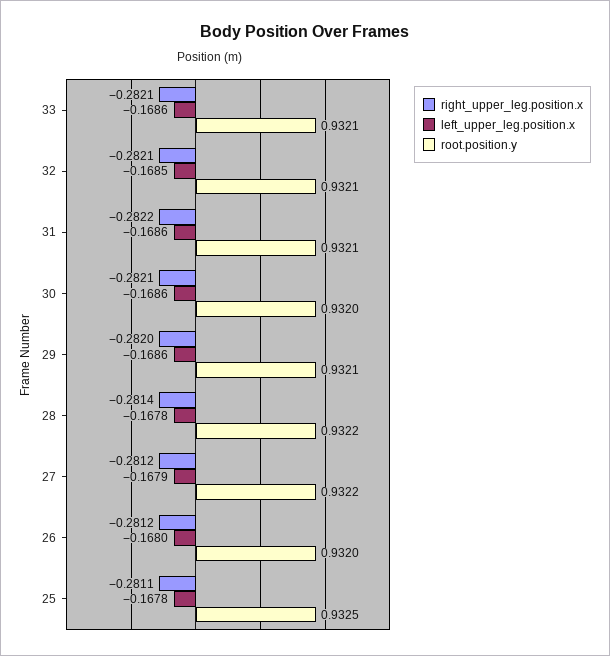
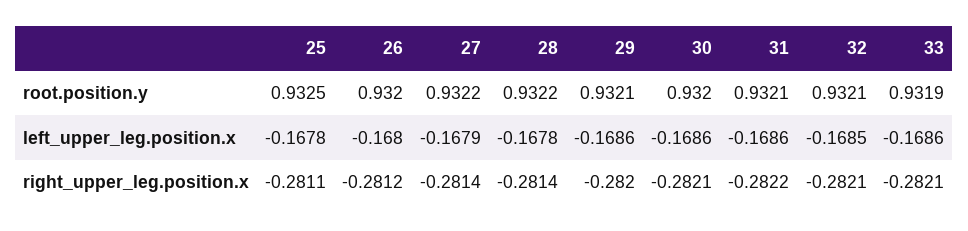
root.position.y, 33: 0.9321 -> 0.9319
right_upper_leg.position.x, 27: -0.2812 -> -0.2814

